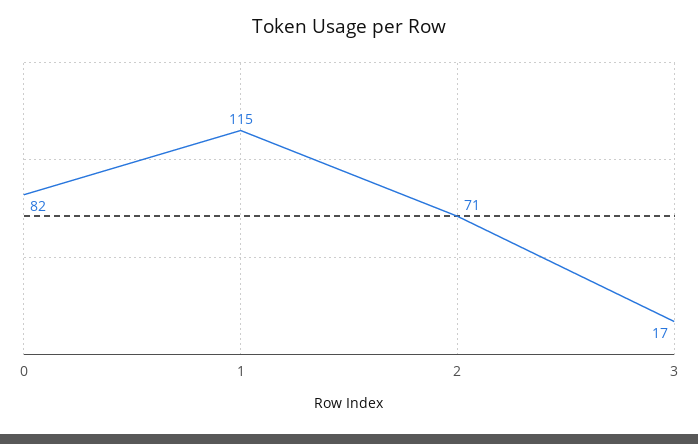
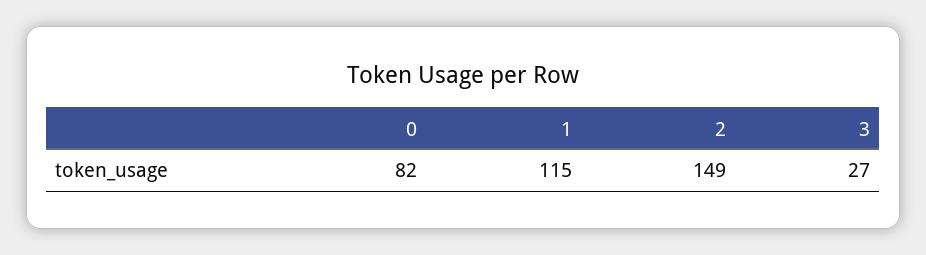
2: 71 -> 149
3: 17 -> 27

